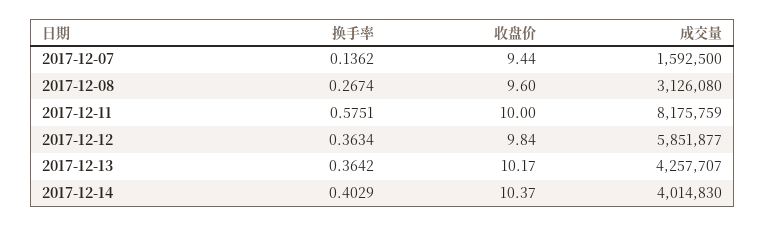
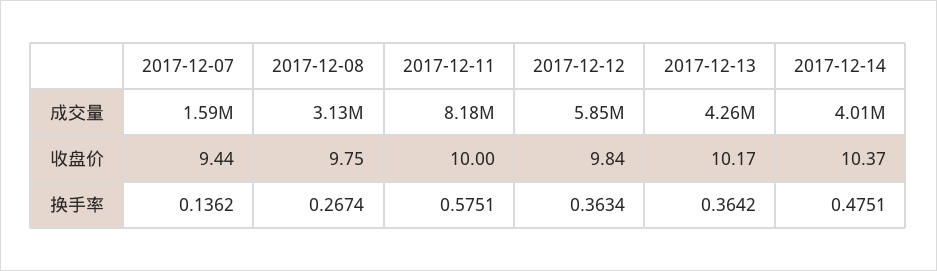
收盘价, 2017-12-08: 9.6 -> 9.75
换手率, 2017-12-14: 0.4029 -> 0.4751

